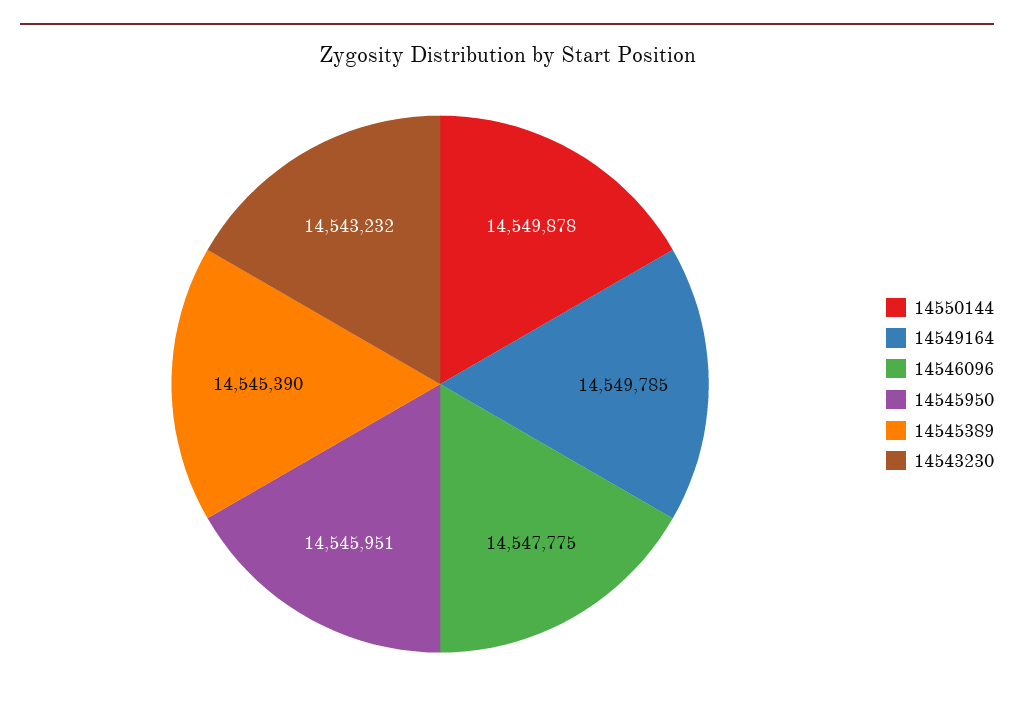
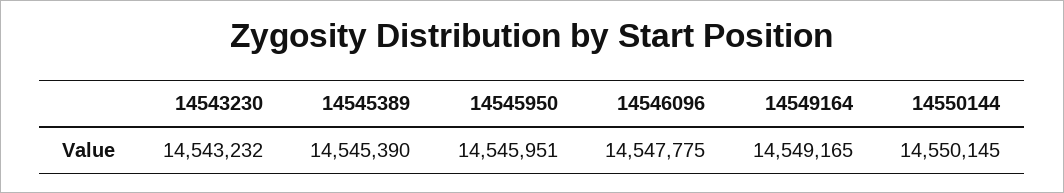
14550144: 14549878 -> 14550145
14549164: 14549785 -> 14549165

